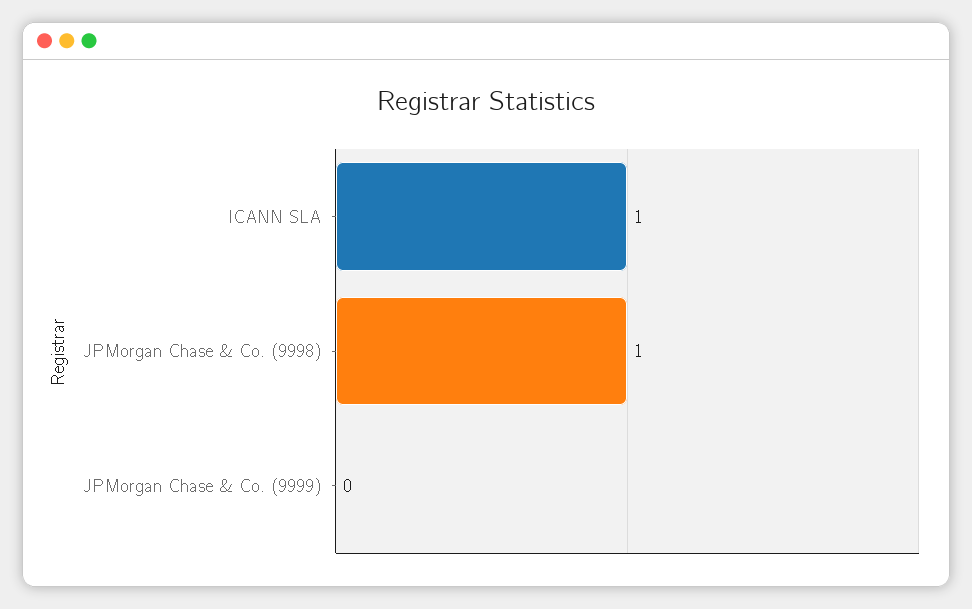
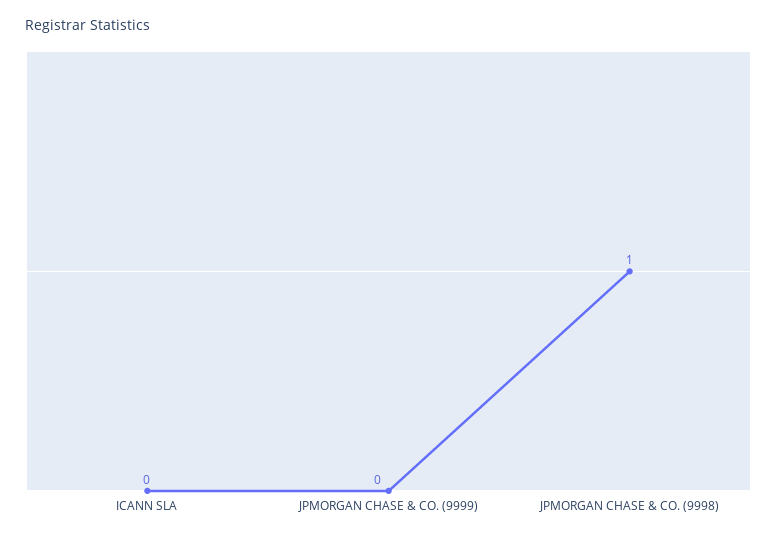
ICANN SLA: 1 -> 0

